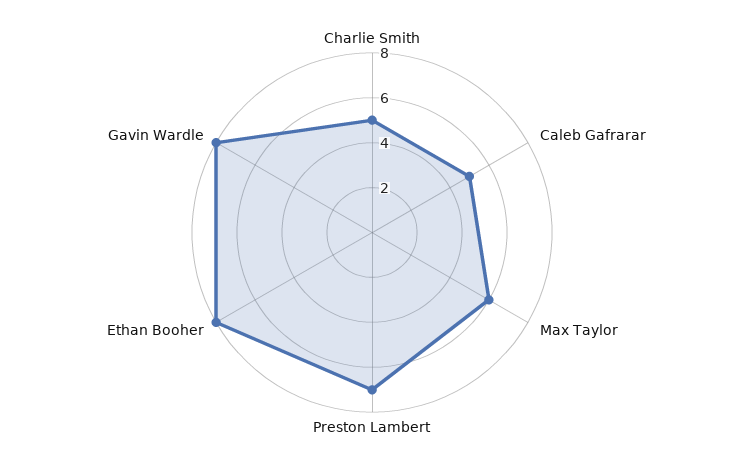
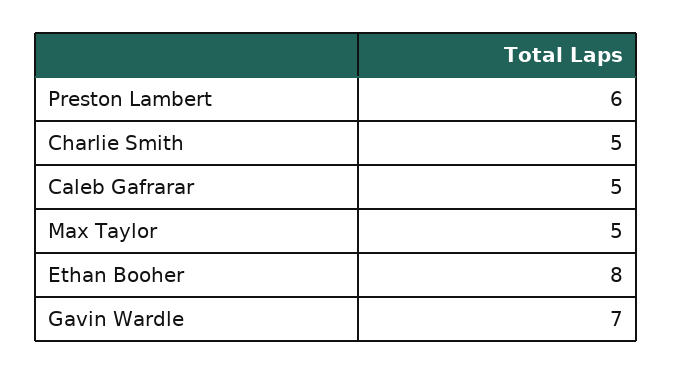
Max Taylor: 6 -> 5
Preston Lambert: 7 -> 6
Gavin Wardle: 8 -> 7

